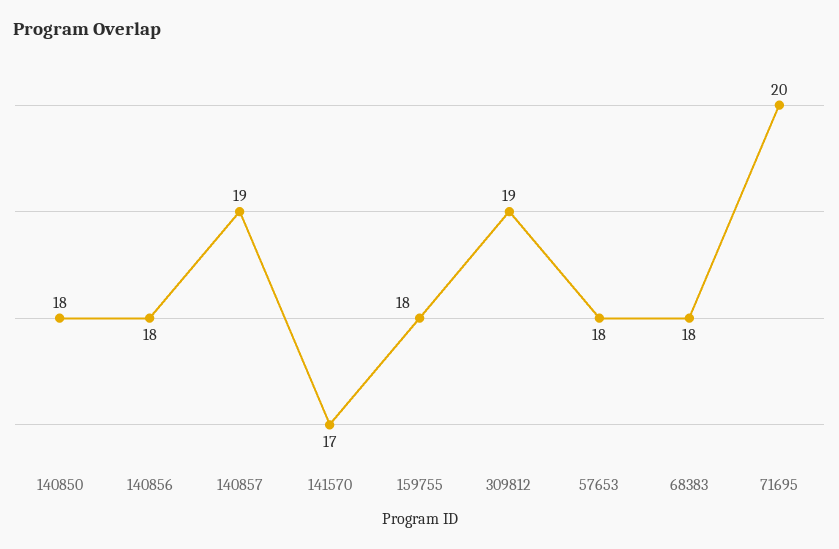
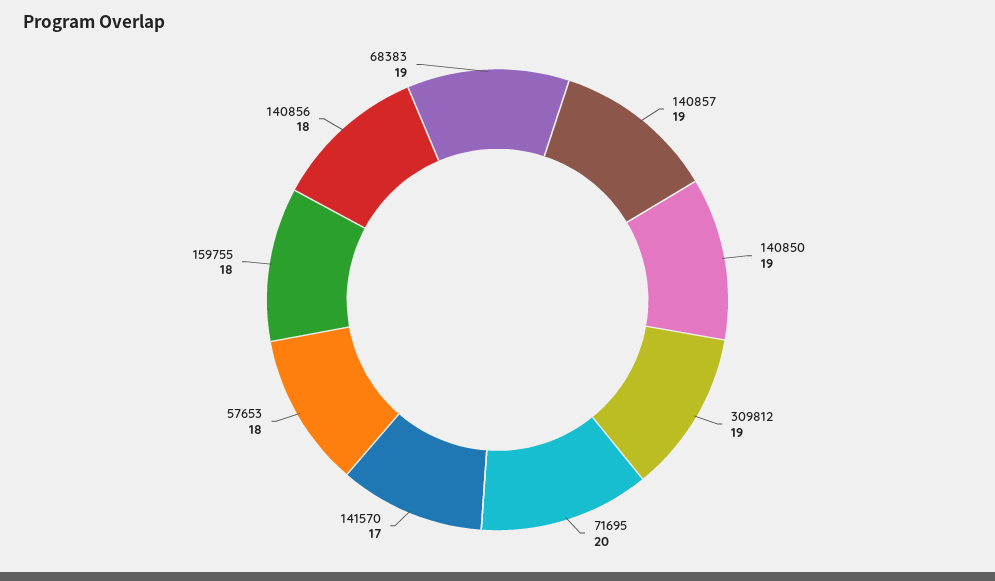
140850: 18 -> 19
68383: 18 -> 19

